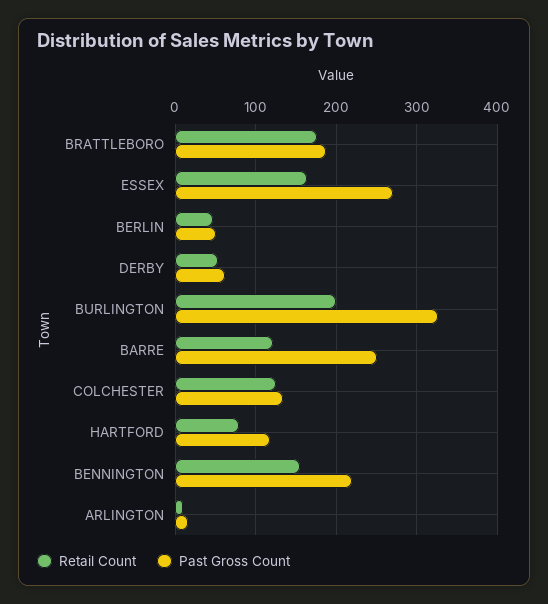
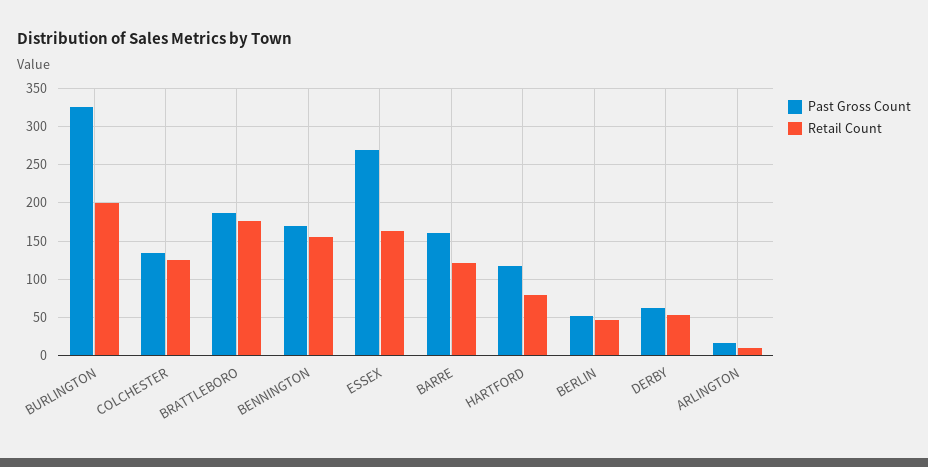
Past Gross Count, BARRE: 250 -> 160
Past Gross Count, BENNINGTON: 220 -> 170

